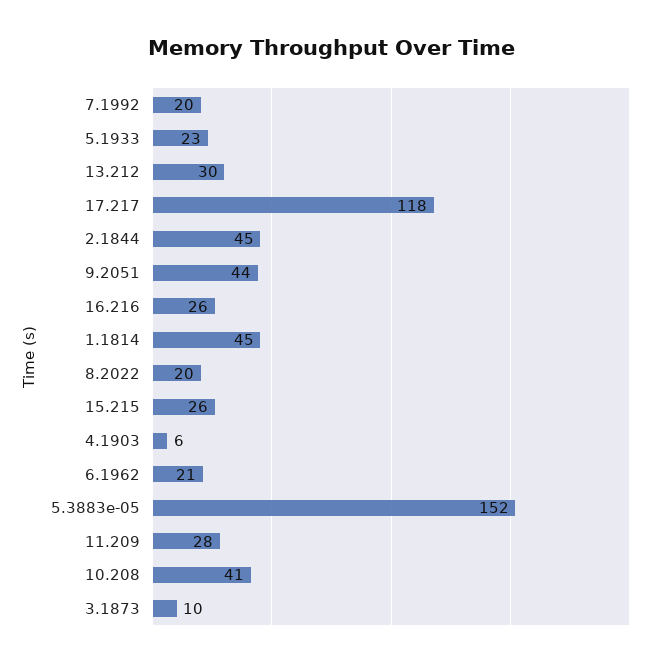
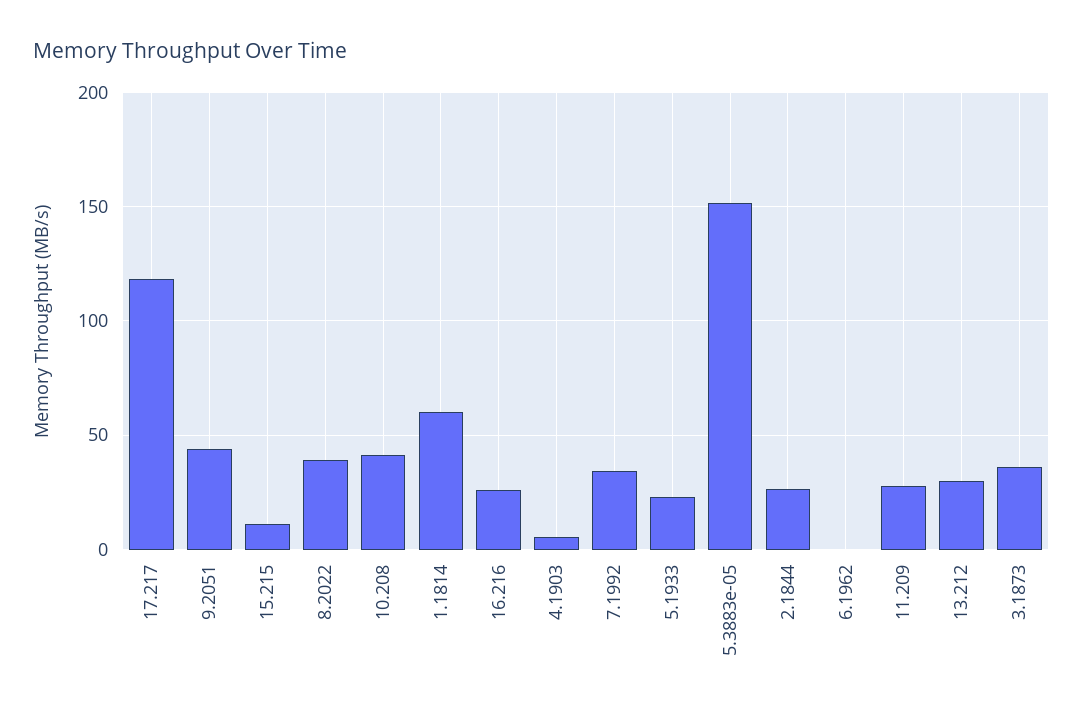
7.1992: 20 -> 35
2.1844: 45 -> 25
1.1814: 45 -> 60
8.2022: 20 -> 40
15.215: 26 -> 10
6.1962: 21 -> 0
3.1873: 10 -> 35

